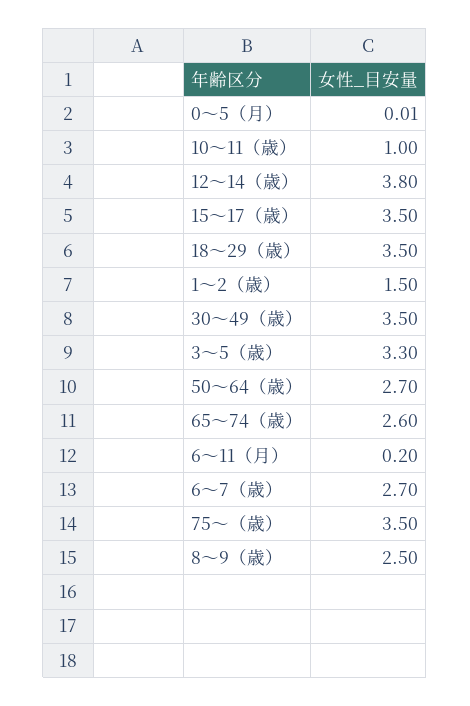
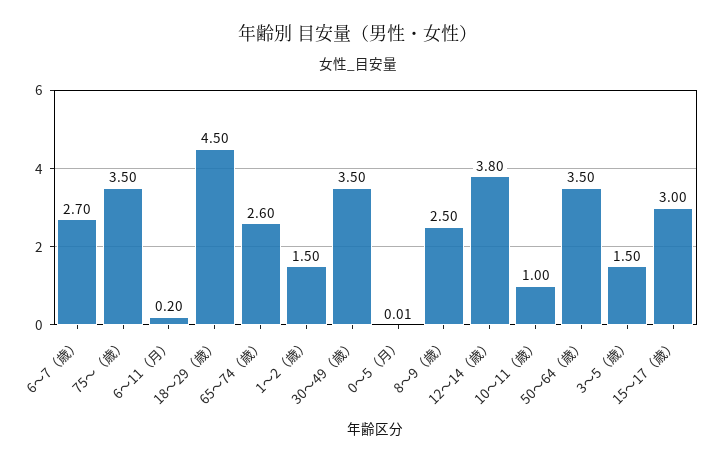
15〜17（歳）: 3.5 -> 3
18〜29（歳）: 3.5 -> 4.5
3〜5（歳）: 3.3 -> 1.5
50〜64（歳）: 2.7 -> 3.5

